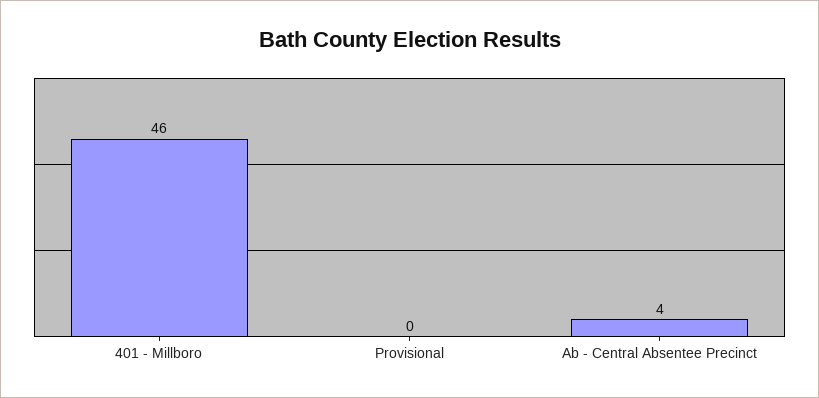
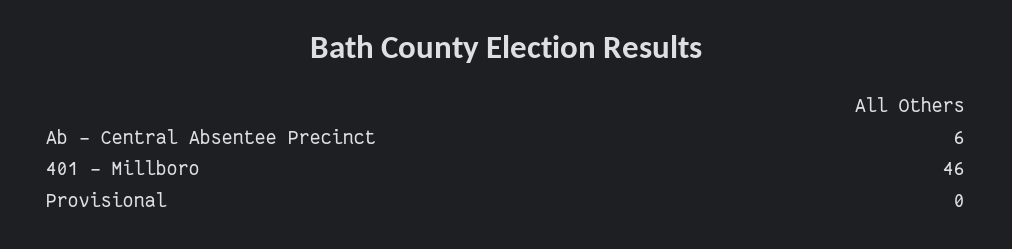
Ab - Central Absentee Precinct: 4 -> 6

